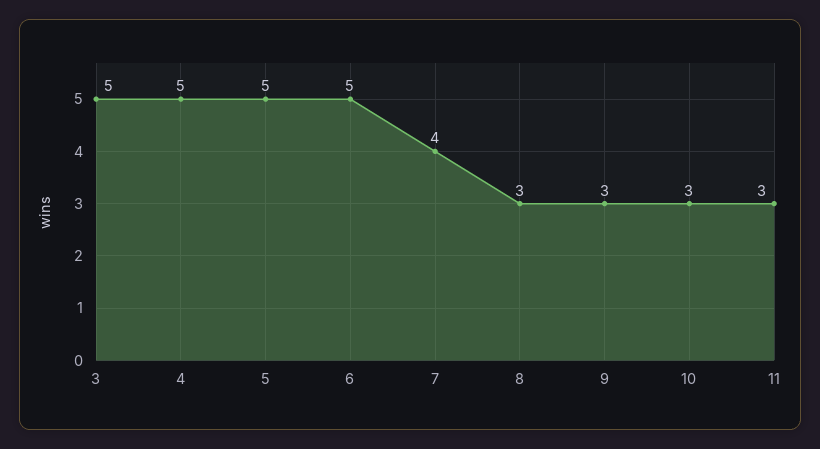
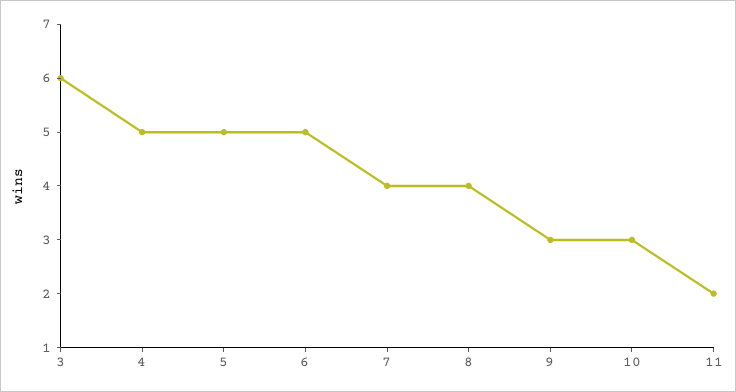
3: 5 -> 6
8: 3 -> 4
11: 3 -> 2

